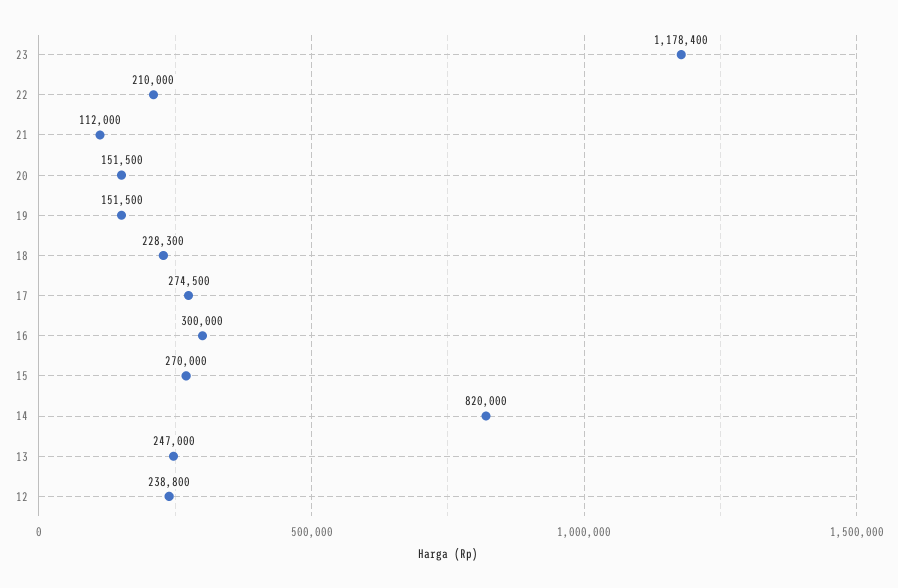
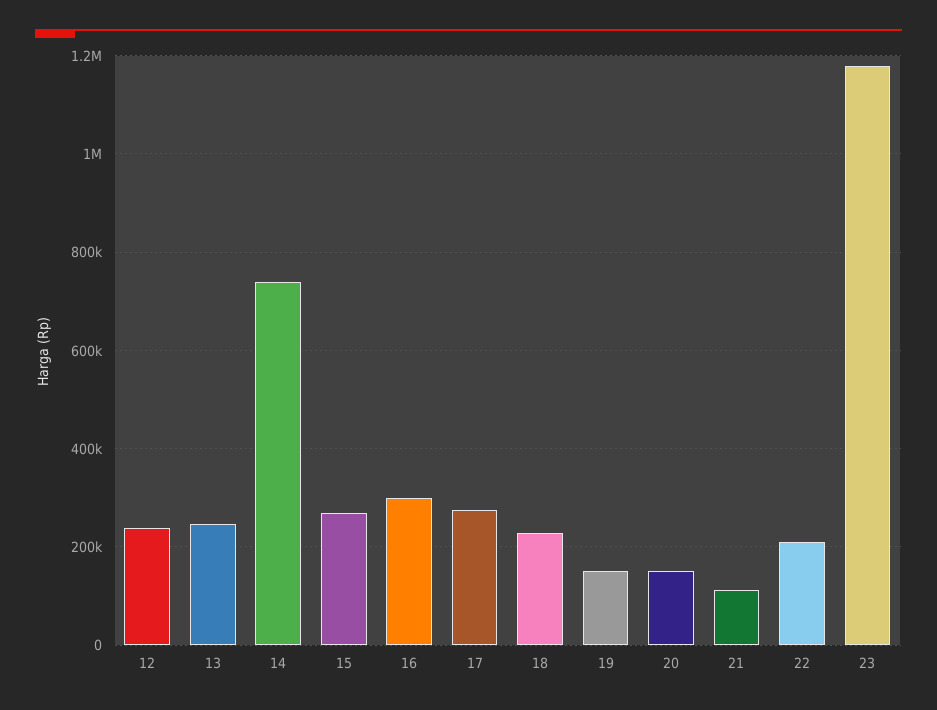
14: 820000 -> 740000

